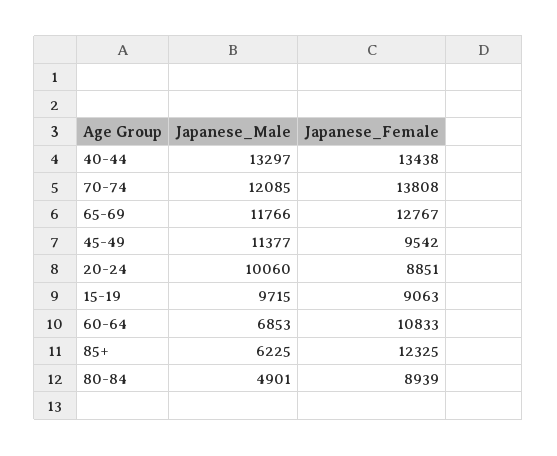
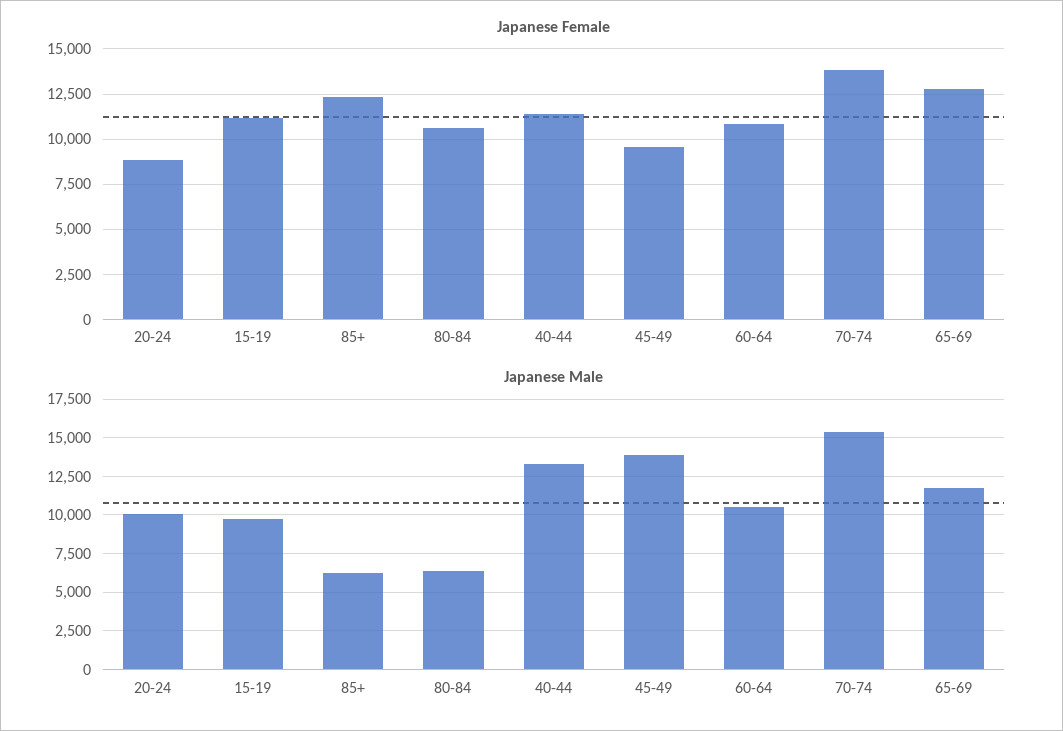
Japanese_Female, 40-44: 13438 -> 11500
Japanese_Male, 70-74: 12085 -> 15500
Japanese_Male, 45-49: 11377 -> 14000
Japanese_Female, 15-19: 9063 -> 11000
Japanese_Male, 60-64: 6853 -> 10500
Japanese_Male, 80-84: 4901 -> 6500
Japanese_Female, 80-84: 8939 -> 10500

